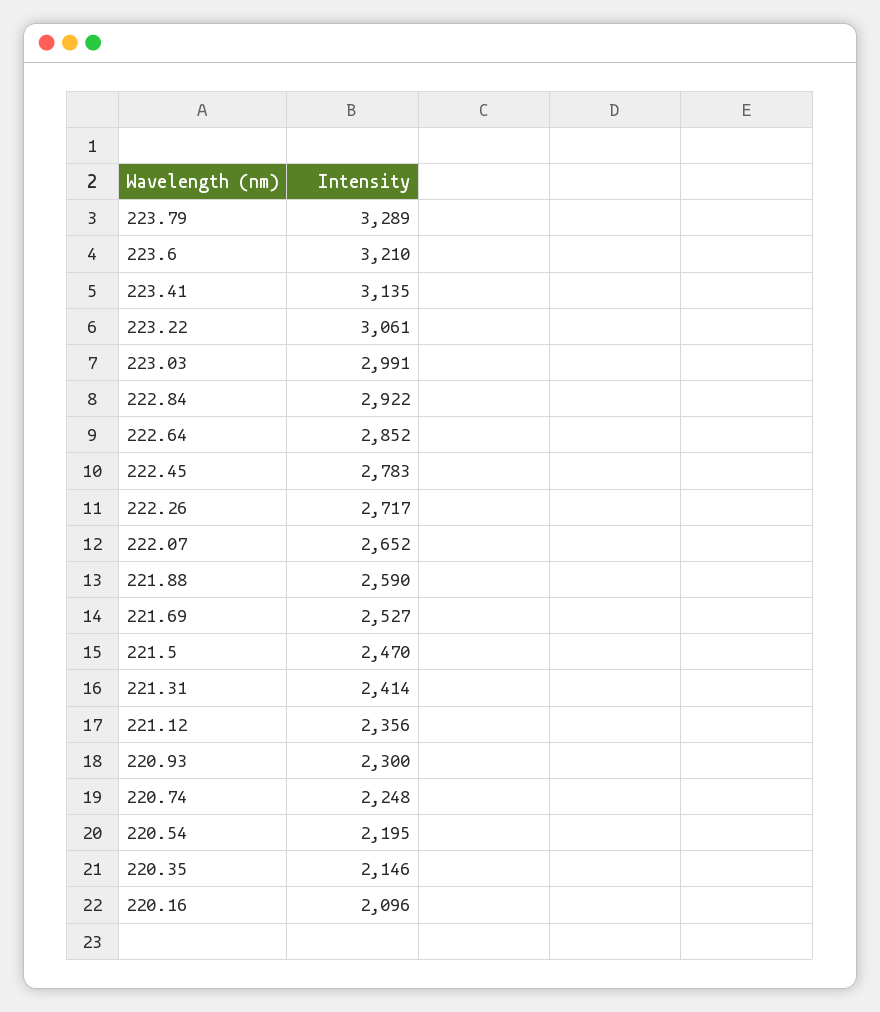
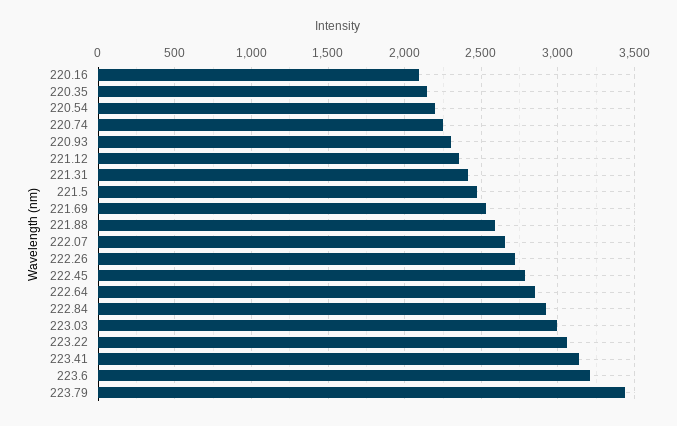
223.79: 3289 -> 3450

